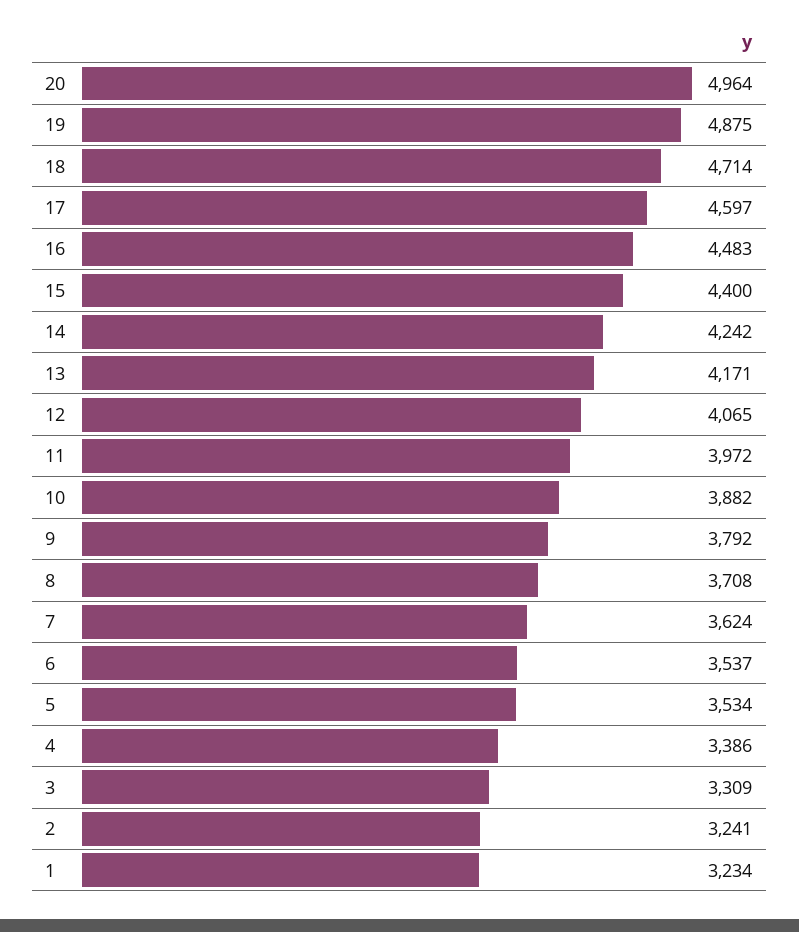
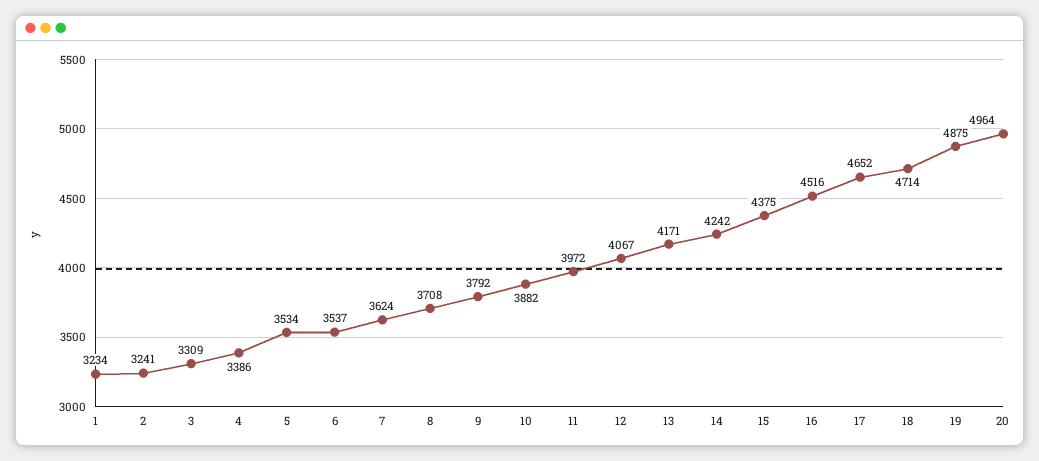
17: 4597 -> 4652
16: 4483 -> 4516
15: 4400 -> 4375
12: 4065 -> 4067

